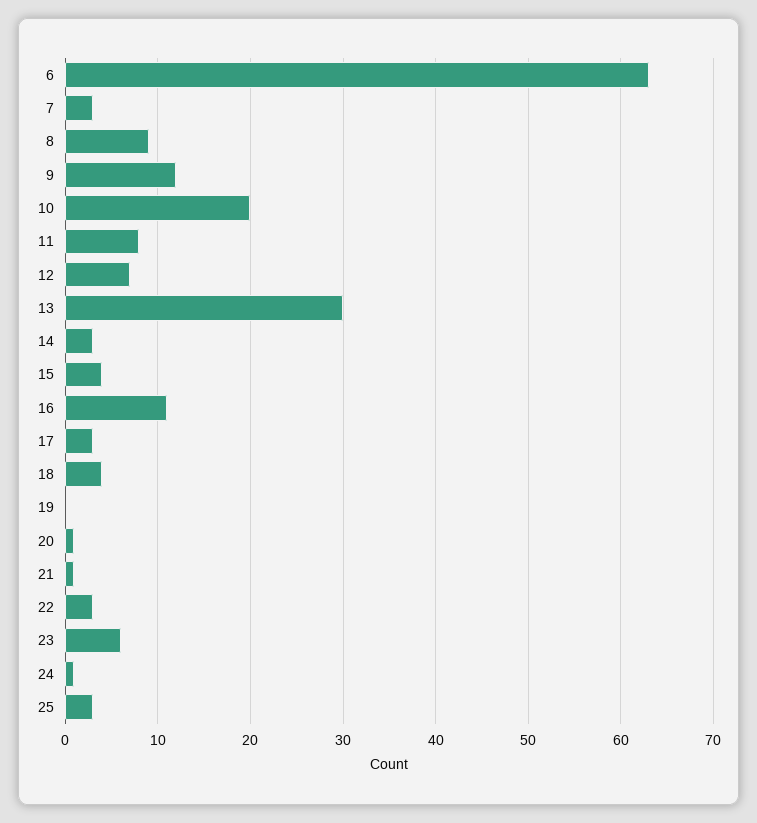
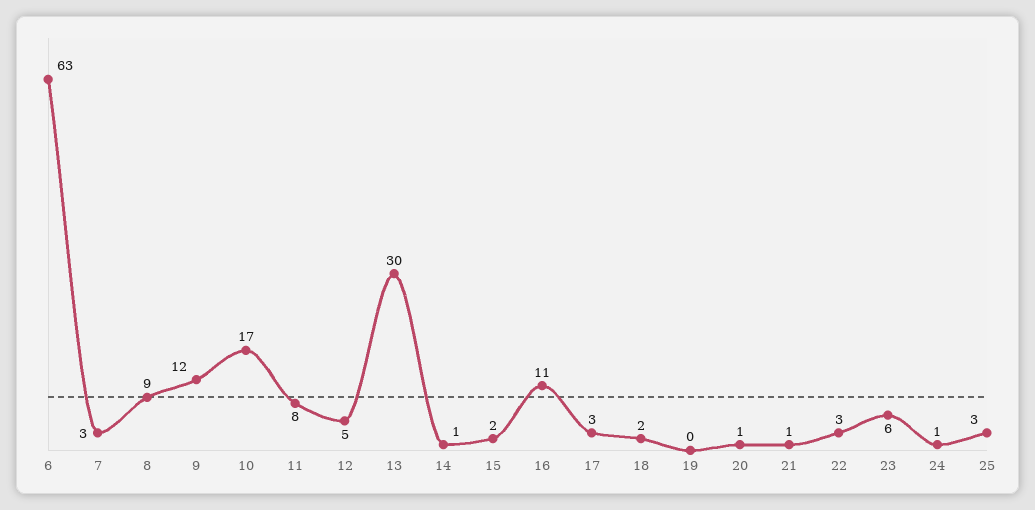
10: 20 -> 17
12: 7 -> 5
14: 3 -> 1
15: 4 -> 2
18: 4 -> 2

